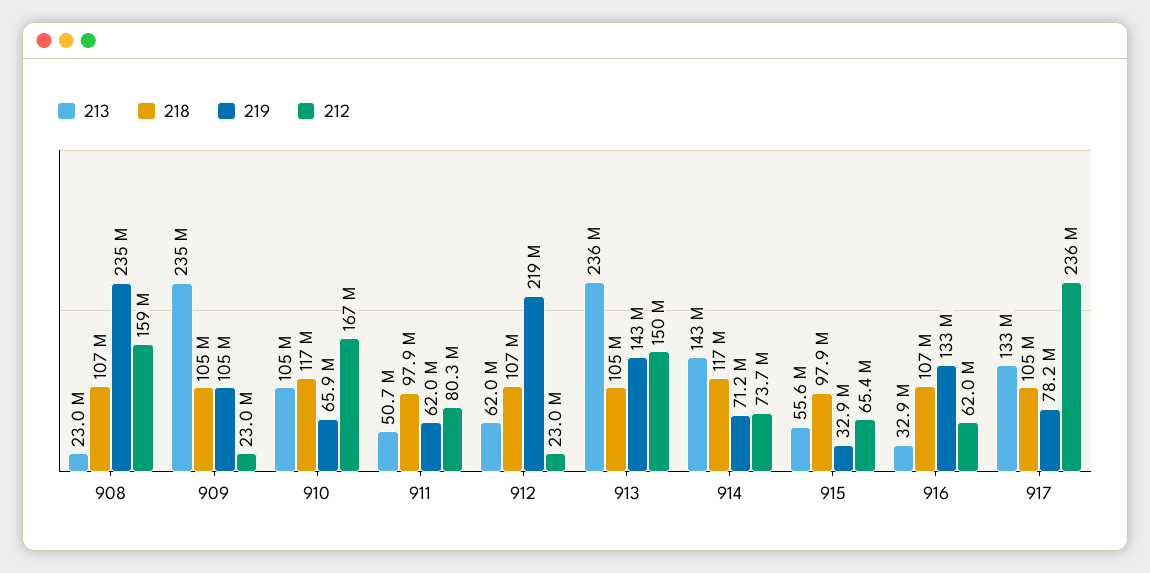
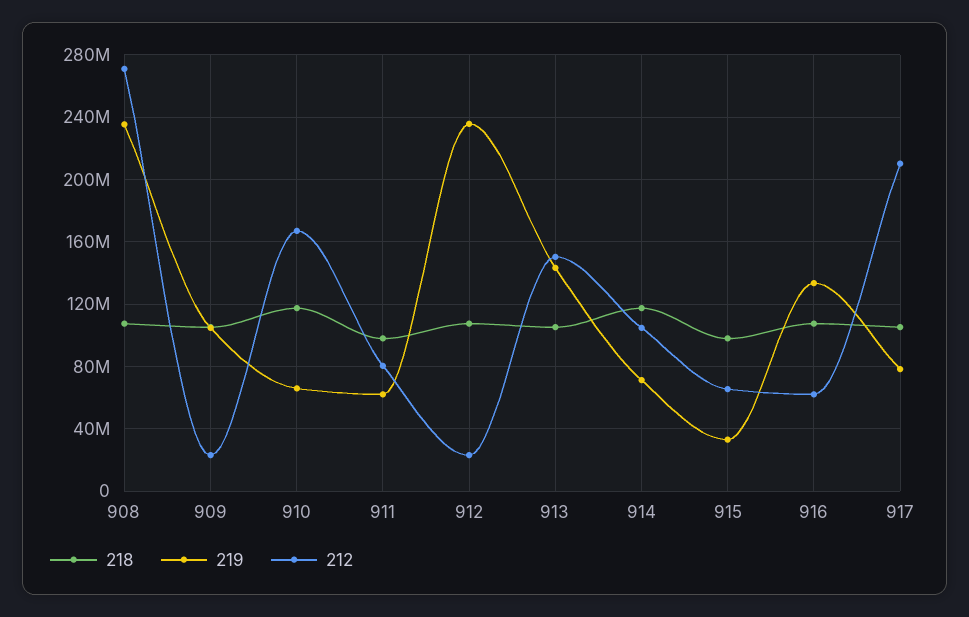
213, 908: 23000000 -> none
212, 908: 159000000 -> 270000000
213, 909: 235000000 -> none
213, 910: 105000000 -> none
213, 911: 50700000 -> none
213, 912: 62000000 -> none
219, 912: 219000000 -> 235000000
213, 913: 236000000 -> none
213, 914: 143000000 -> none
212, 914: 73700000 -> 105000000
213, 915: 55600000 -> none
213, 916: 32900000 -> none
213, 917: 133000000 -> none
212, 917: 236000000 -> 210000000

